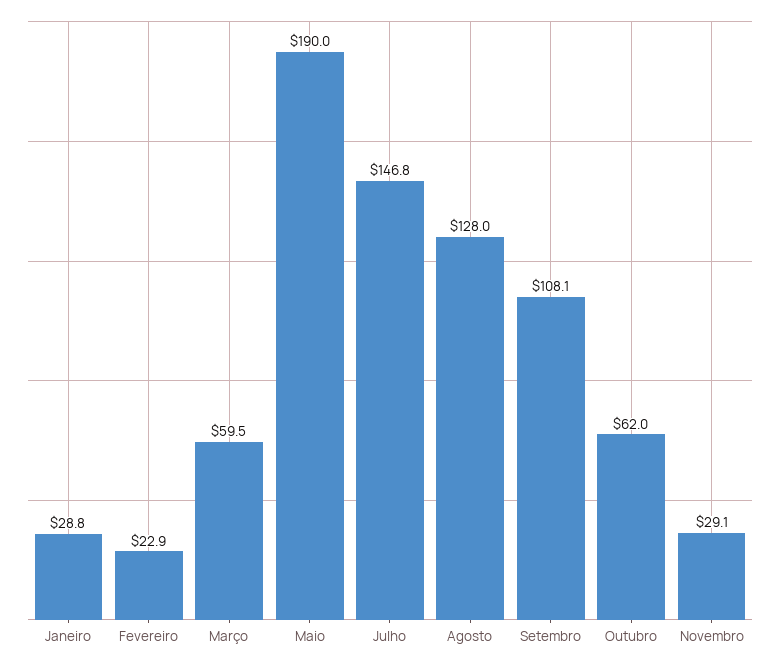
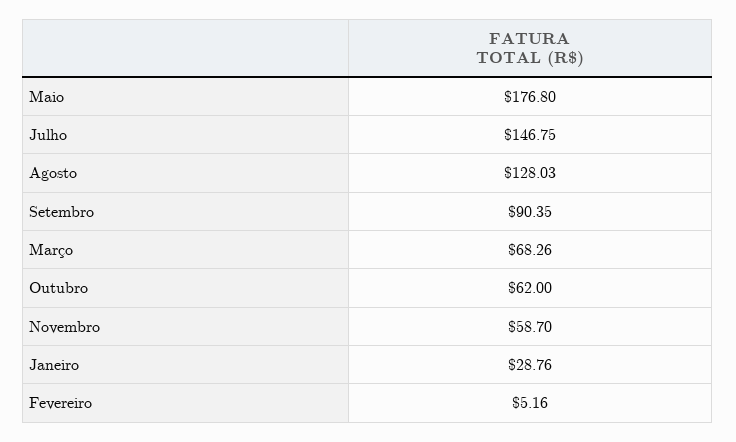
Fevereiro: 22.9 -> 5.16
Março: 59.5 -> 68.26
Maio: 190 -> 176.8
Setembro: 108.1 -> 90.35
Novembro: 29.1 -> 58.7

